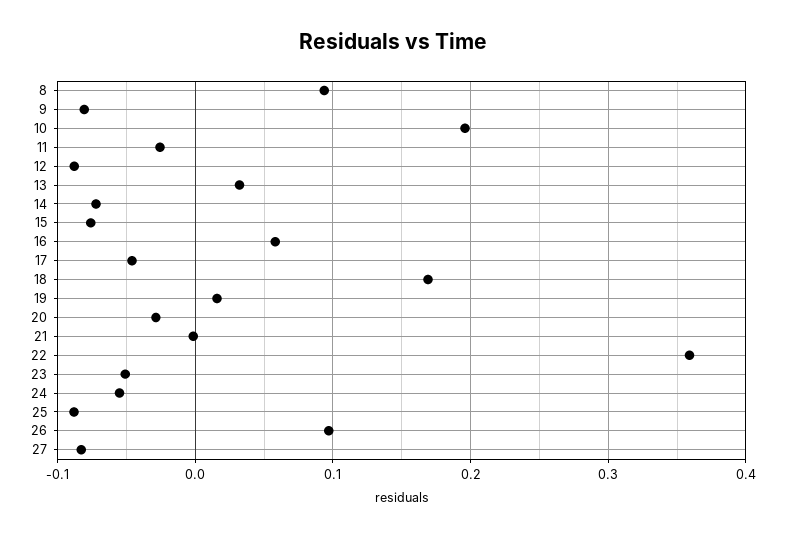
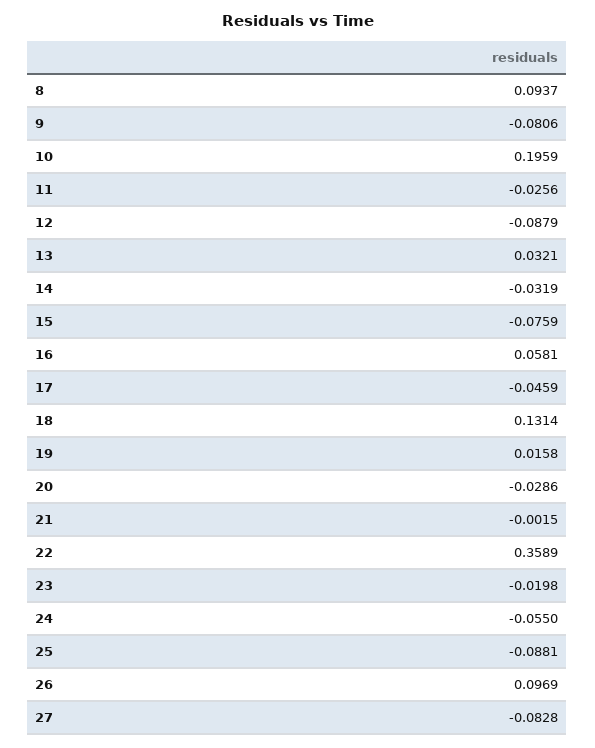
14: -0.07 -> -0.0319
18: 0.17 -> 0.1314
23: -0.05 -> -0.0198

